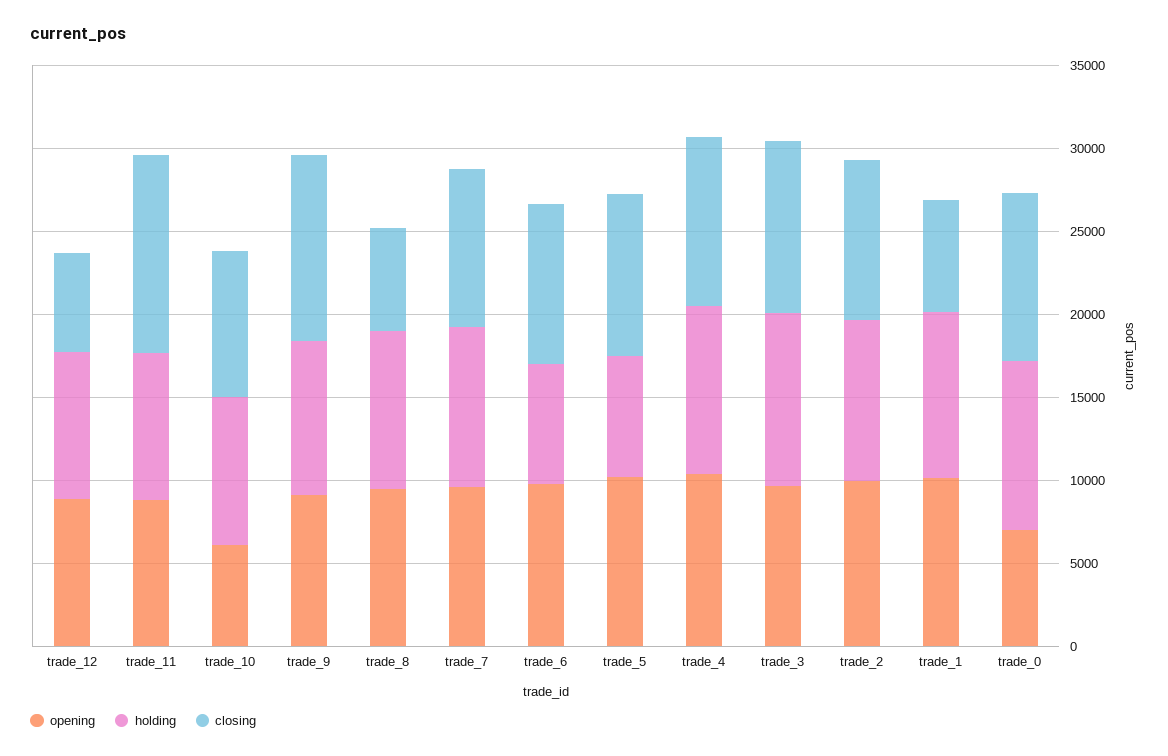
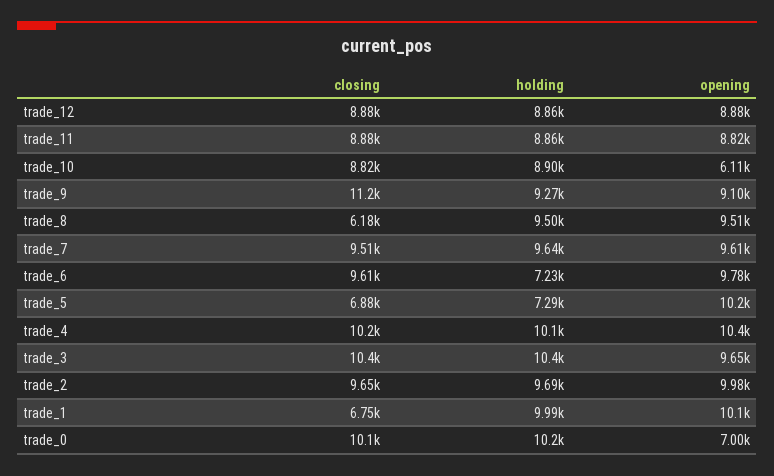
closing, trade_12: 6000 -> 8880
closing, trade_11: 12000 -> 8880
closing, trade_5: 10000 -> 6880

